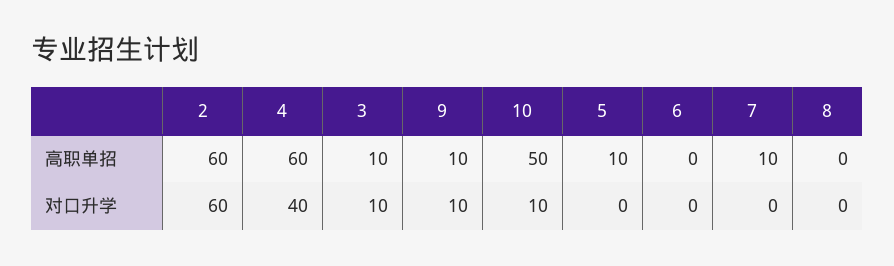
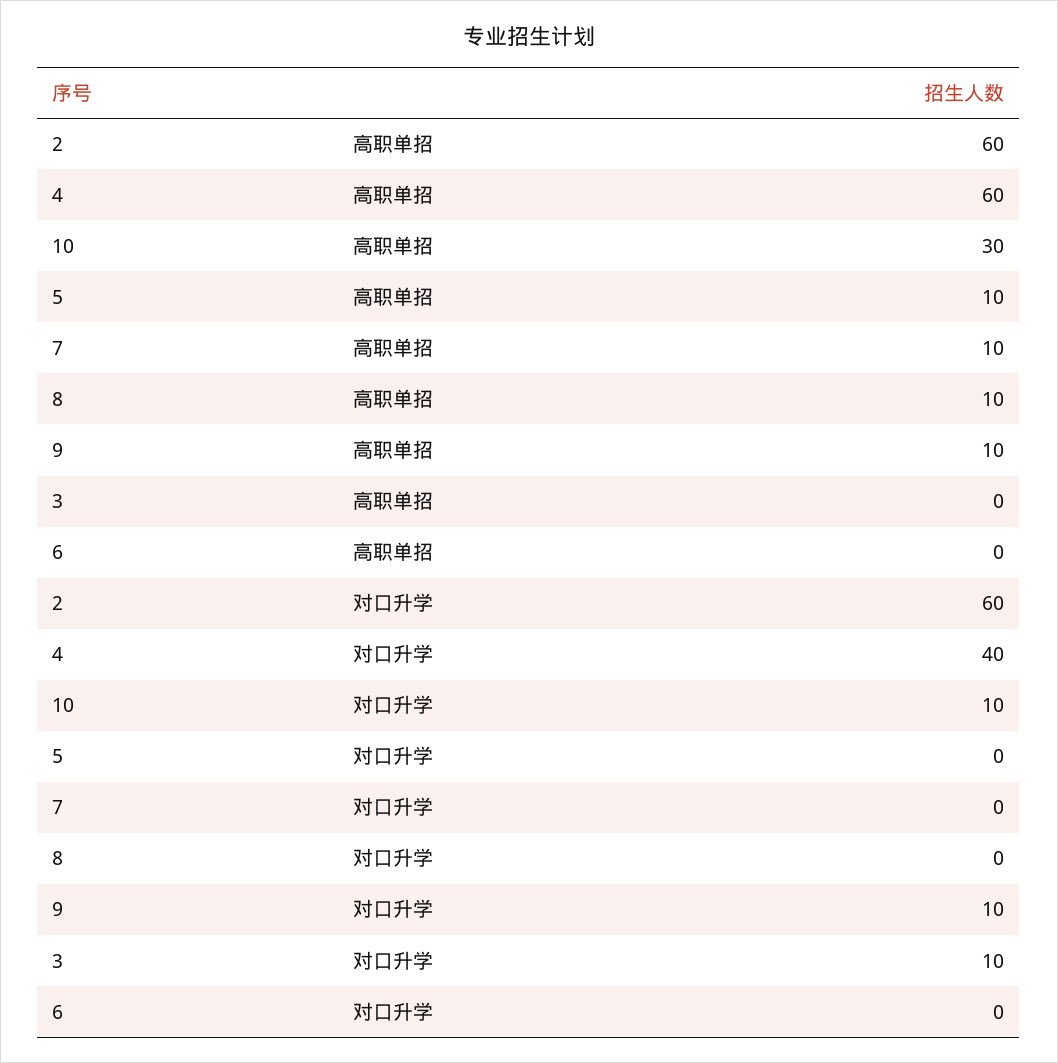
3, 高职单招: 10 -> 0
10, 高职单招: 50 -> 30
8, 高职单招: 0 -> 10

